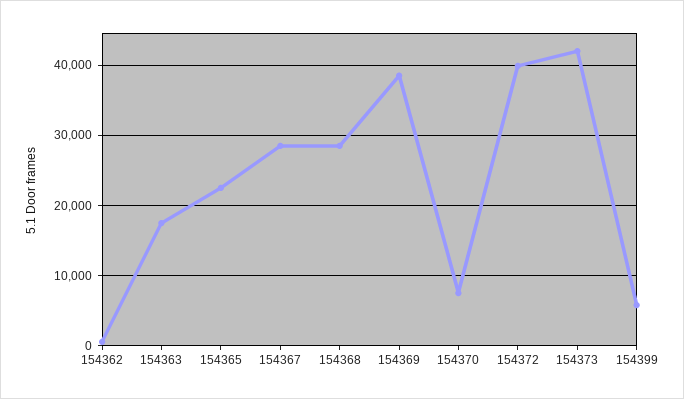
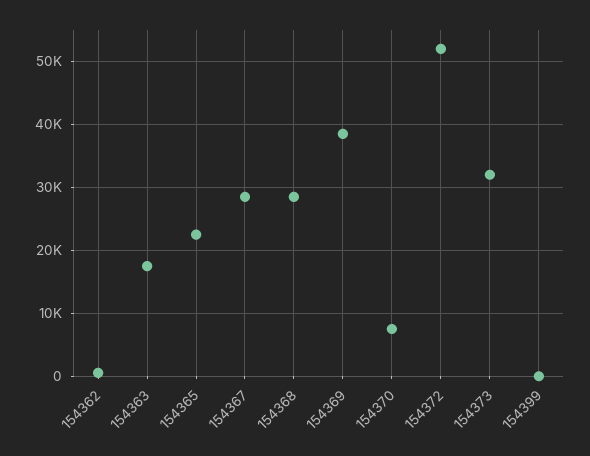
154372: 40000 -> 52000
154373: 42000 -> 32000
154399: 6000 -> 0

